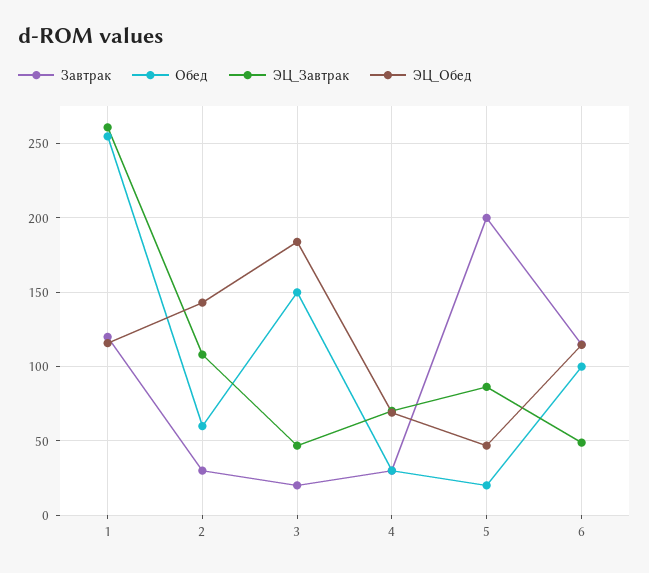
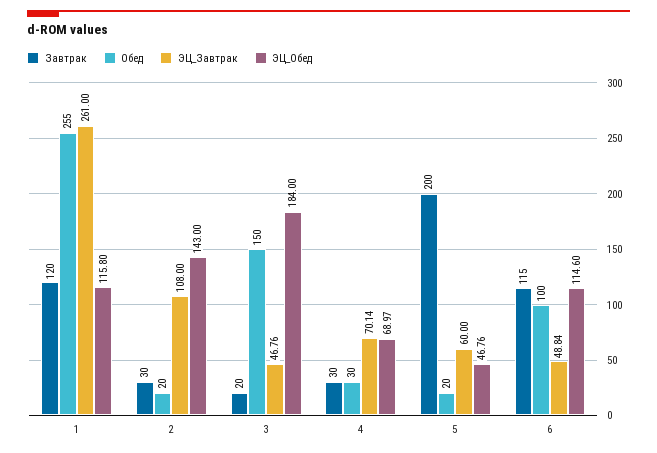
Обед, 2: 60 -> 20
ЭЦ_Завтрак, 5: 85 -> 60

